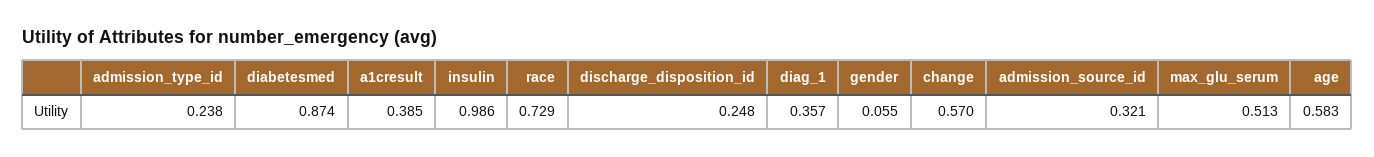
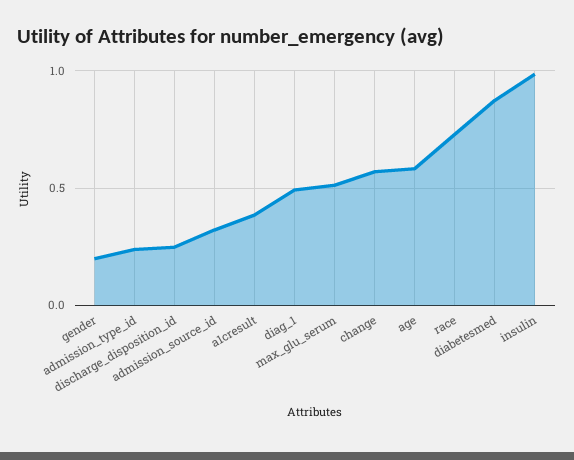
diag_1: 0.357 -> 0.5
gender: 0.055 -> 0.2

